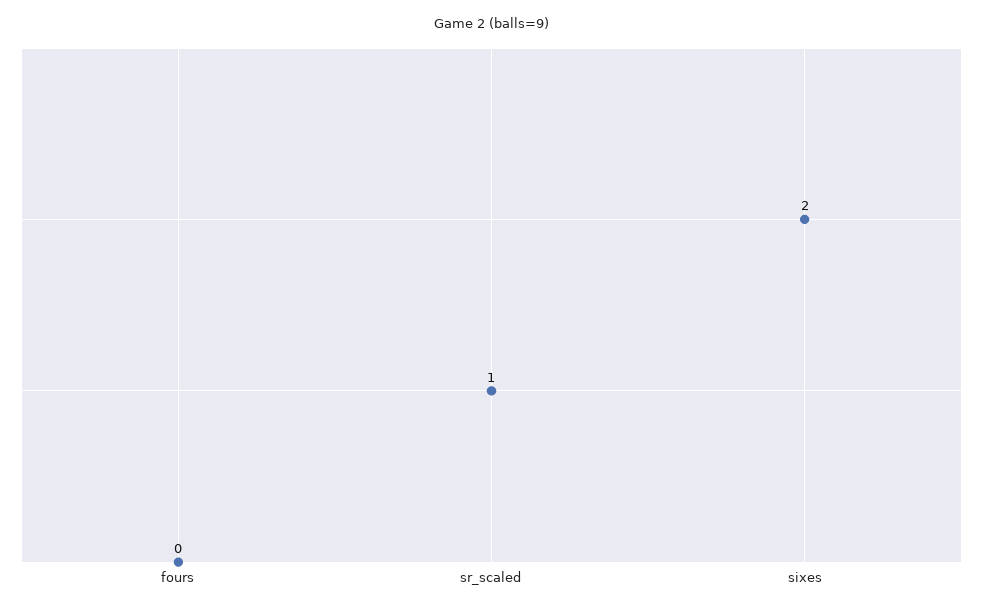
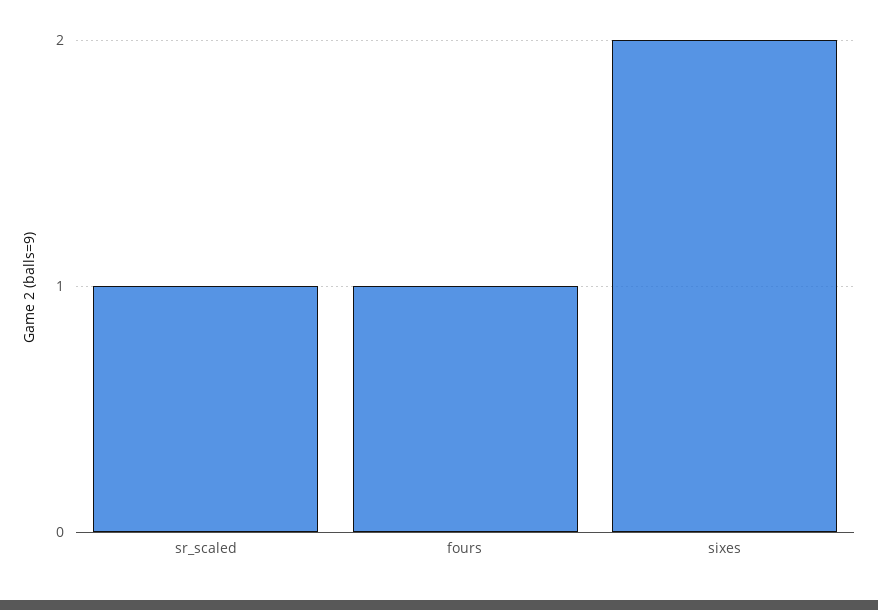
fours: 0 -> 1

